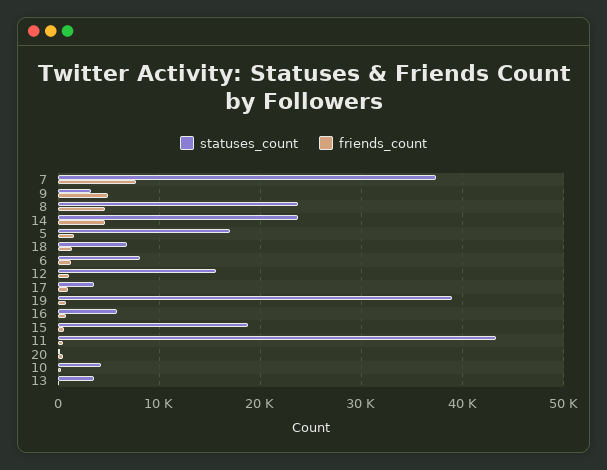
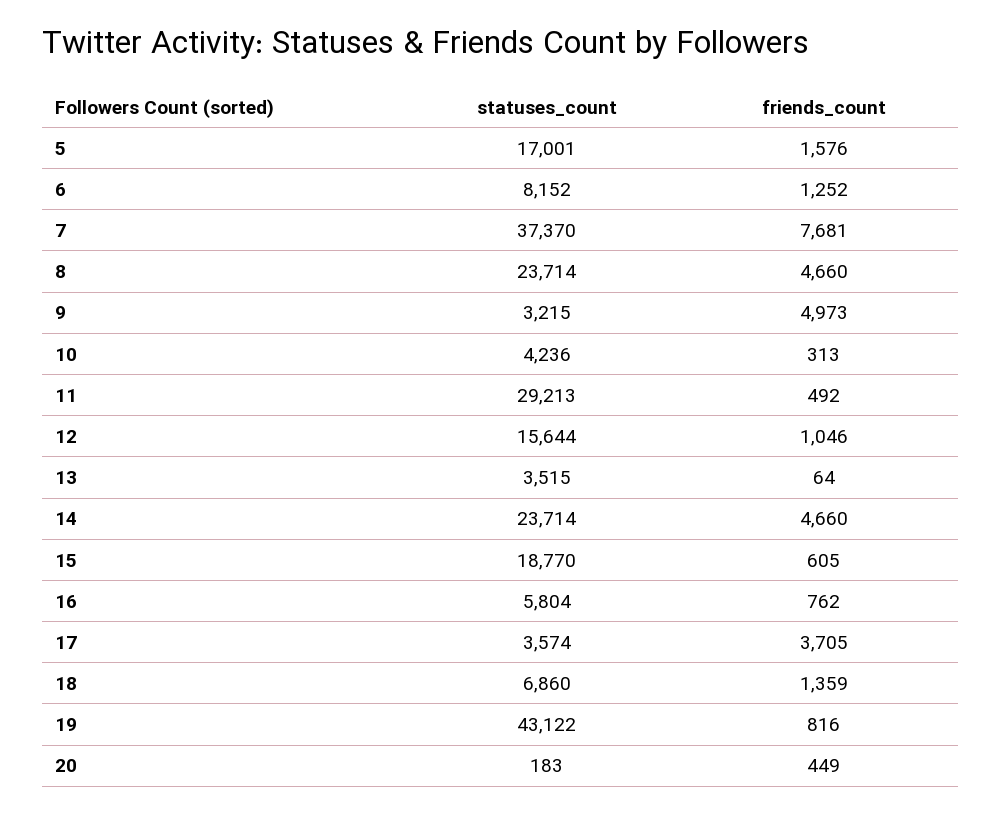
friends_count, 17: 1000 -> 3705
statuses_count, 19: 39000 -> 43122
statuses_count, 11: 43000 -> 29213

